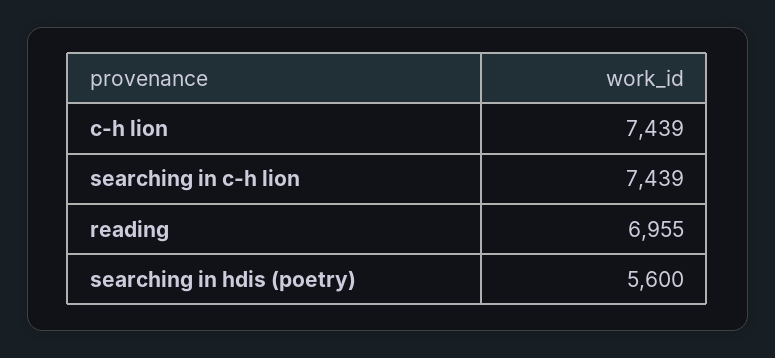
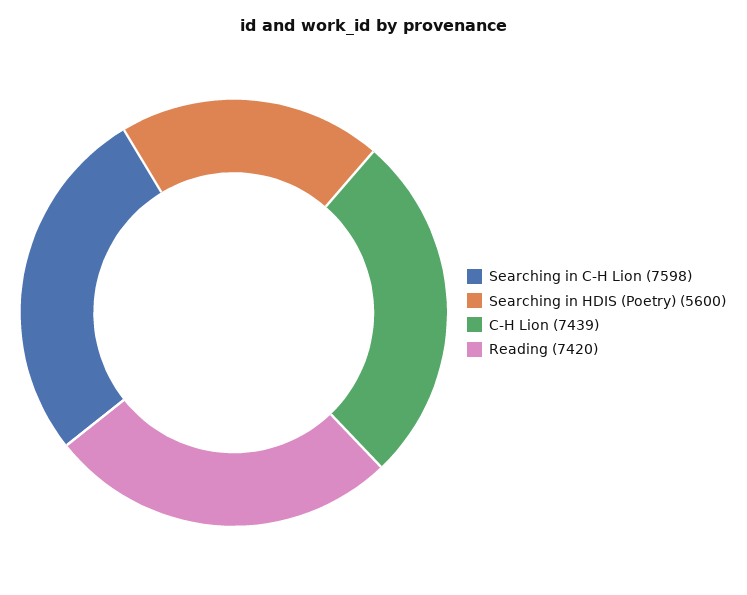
searching in c-h lion: 7439 -> 7598
reading: 6955 -> 7420

